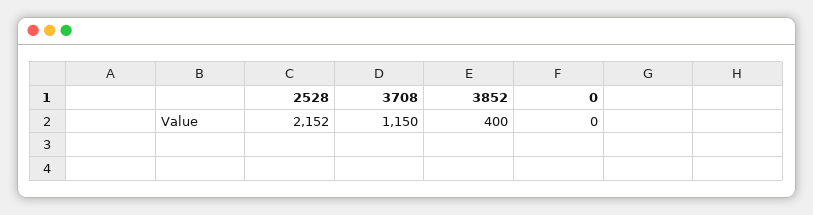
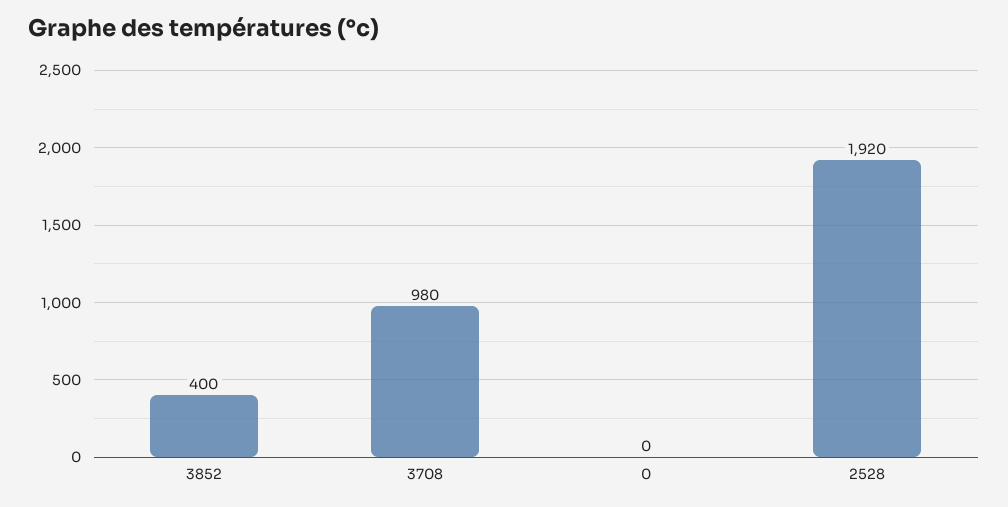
2528: 2152 -> 1920
3708: 1150 -> 980

